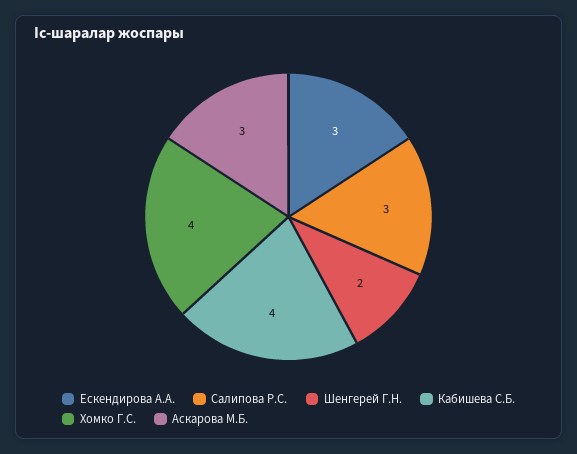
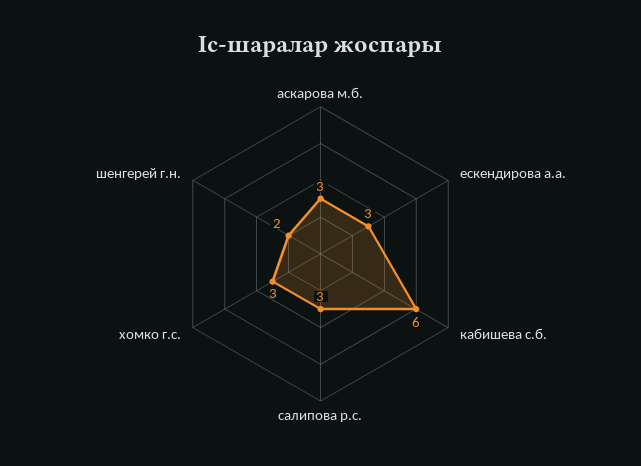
Кабишева С.Б.: 4 -> 6
Хомко Г.С.: 4 -> 3

